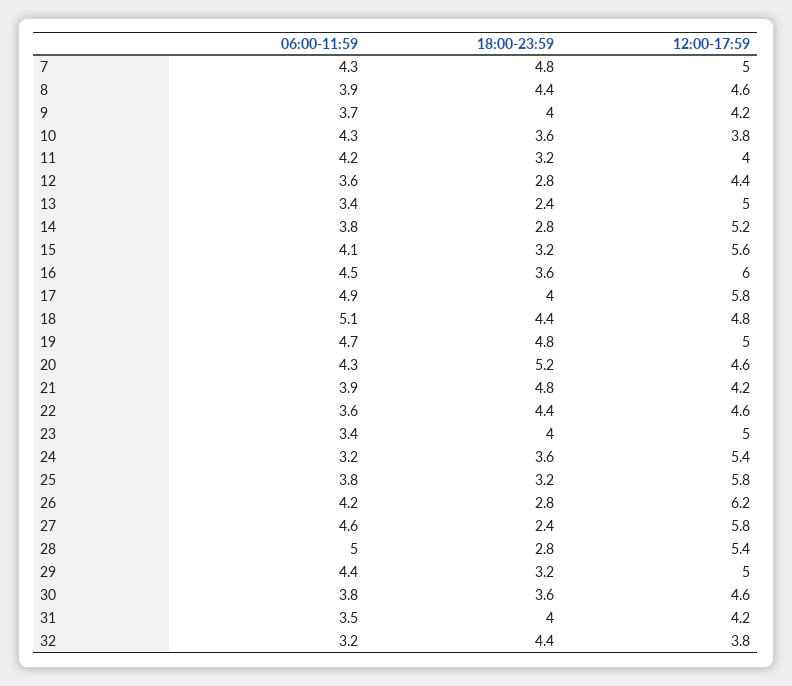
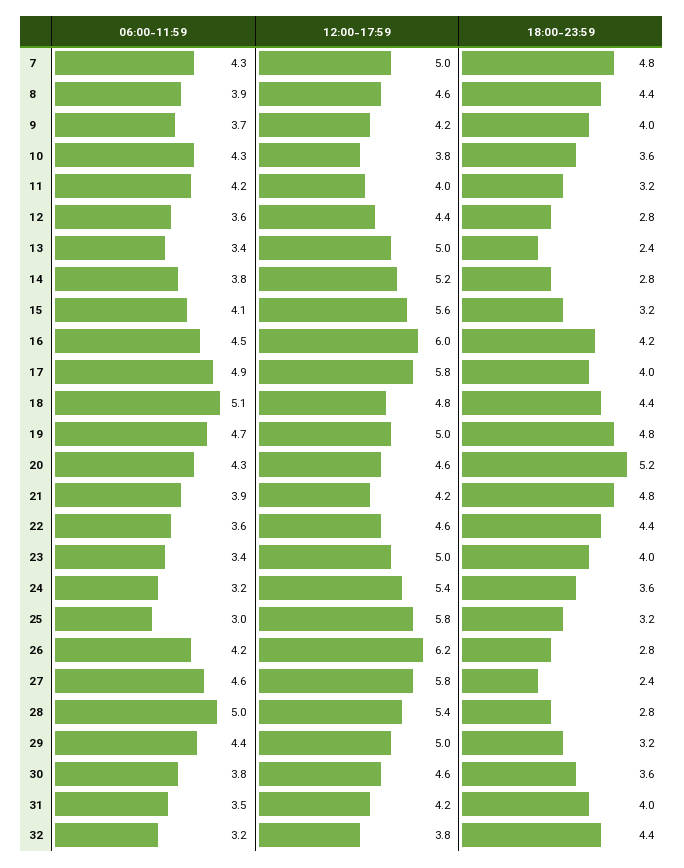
18:00-23:59, 16: 3.6 -> 4.2
06:00-11:59, 25: 3.8 -> 3

